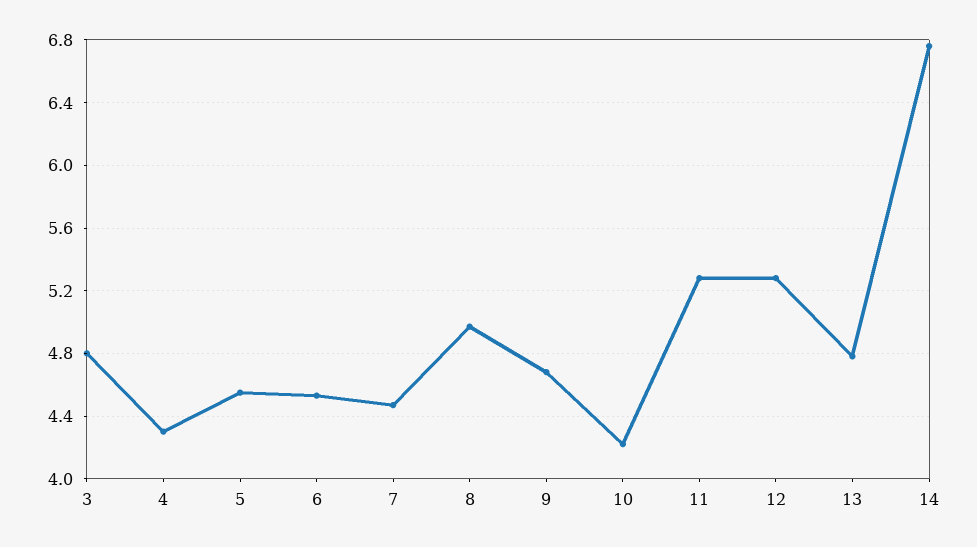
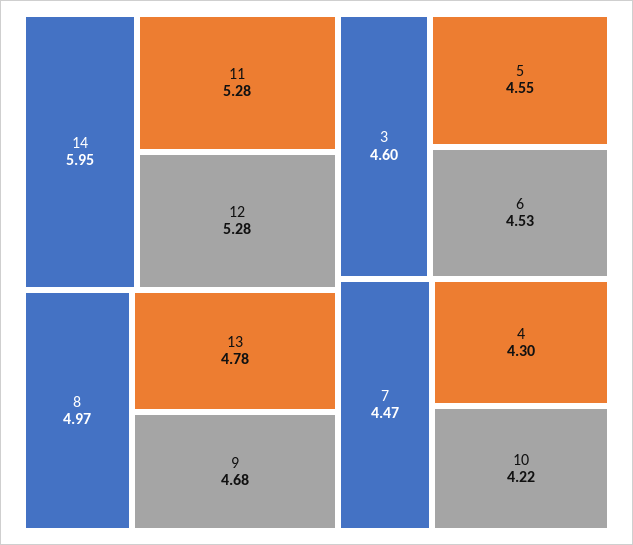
3: 4.8 -> 4.6
14: 6.75 -> 5.95

